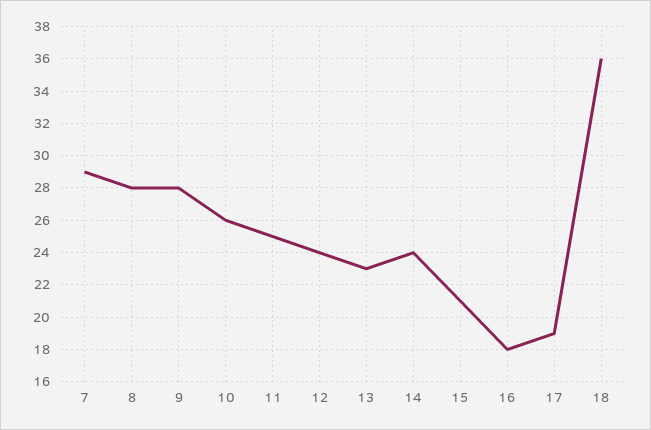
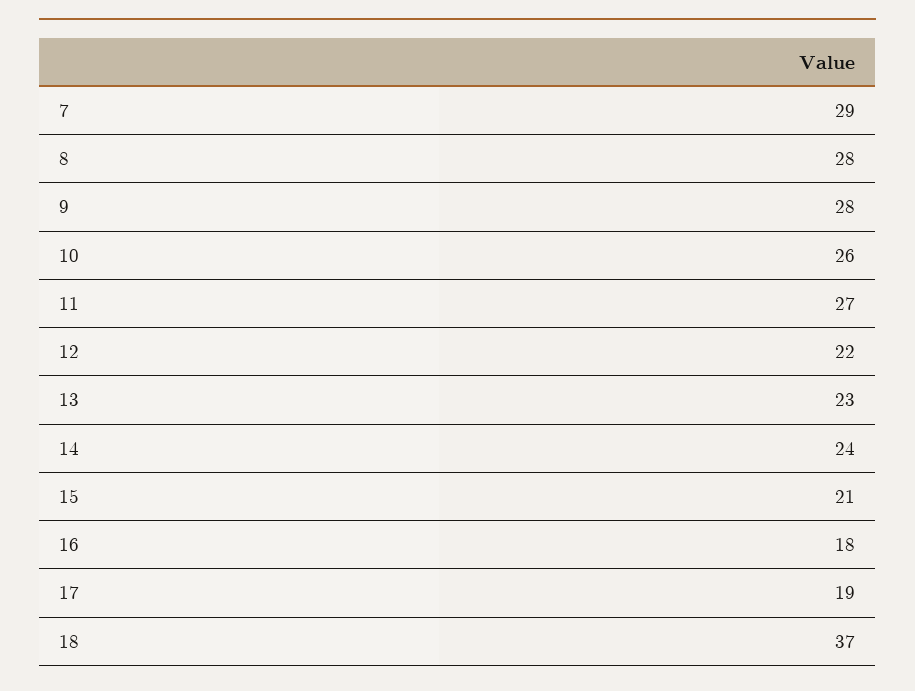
11: 25 -> 27
12: 24 -> 22
18: 36 -> 37

